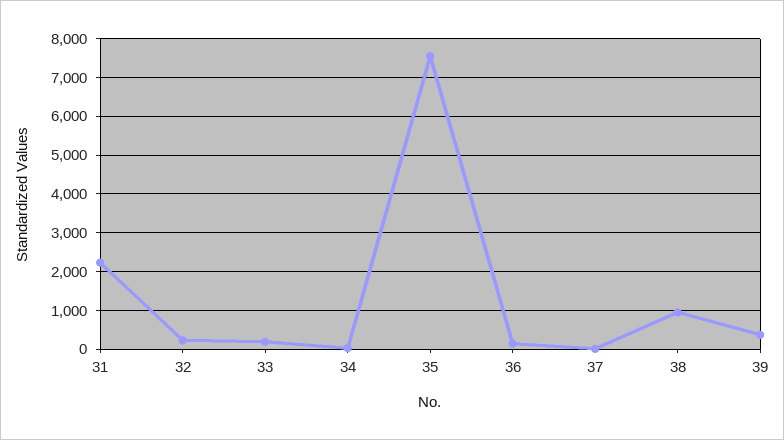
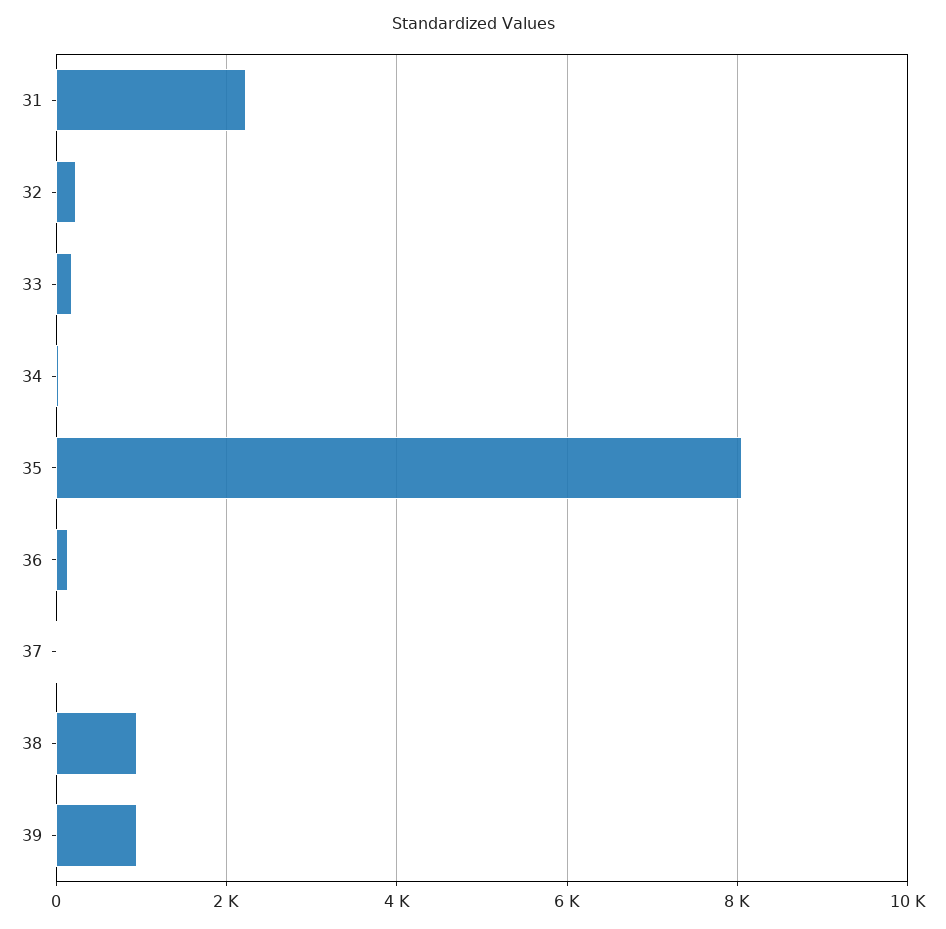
35: 7600 -> 8000
39: 400 -> 1000

